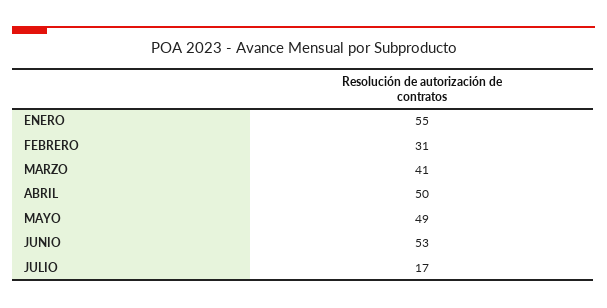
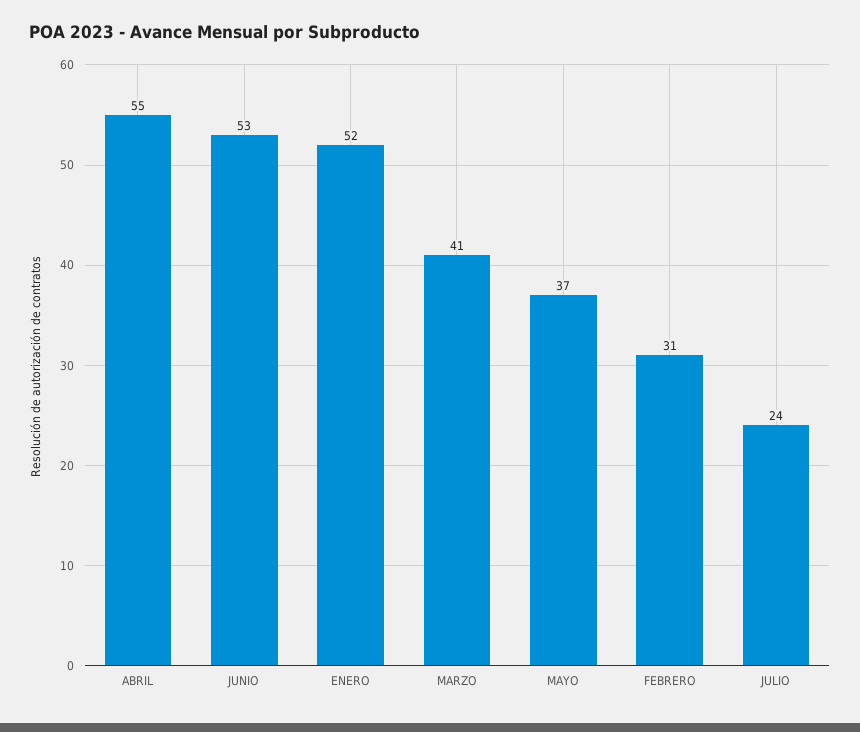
ENERO: 55 -> 52
ABRIL: 50 -> 55
MAYO: 49 -> 37
JULIO: 17 -> 24

